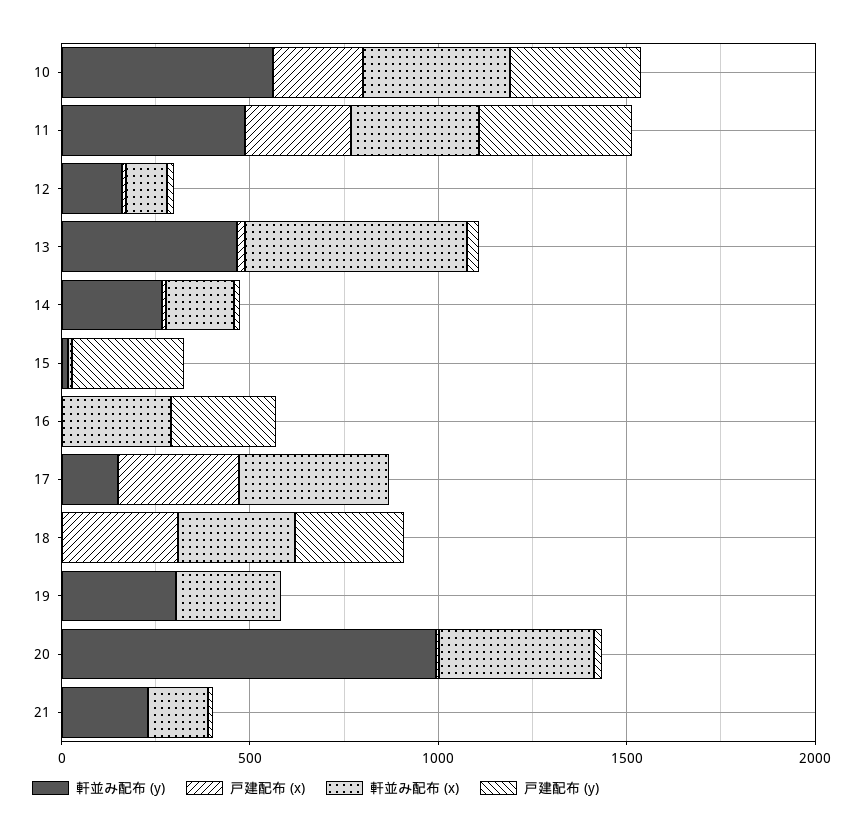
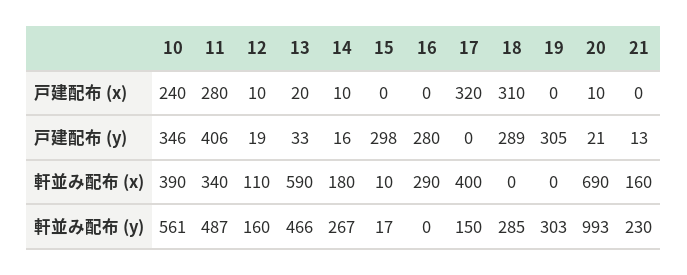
軒並み配布 (y), 18: 0 -> 285
軒並み配布 (x), 18: 300 -> 0
軒並み配布 (x), 19: 300 -> 0
戸建配布 (y), 19: 0 -> 305
軒並み配布 (x), 20: 400 -> 690

